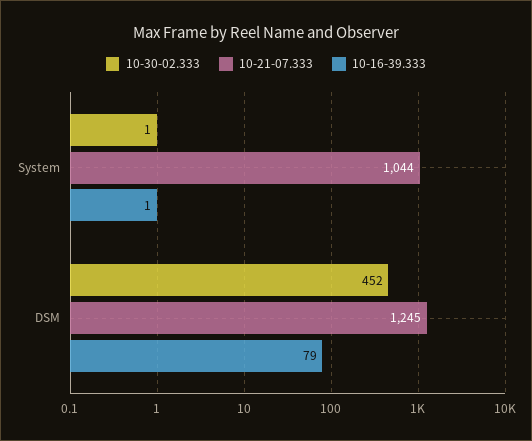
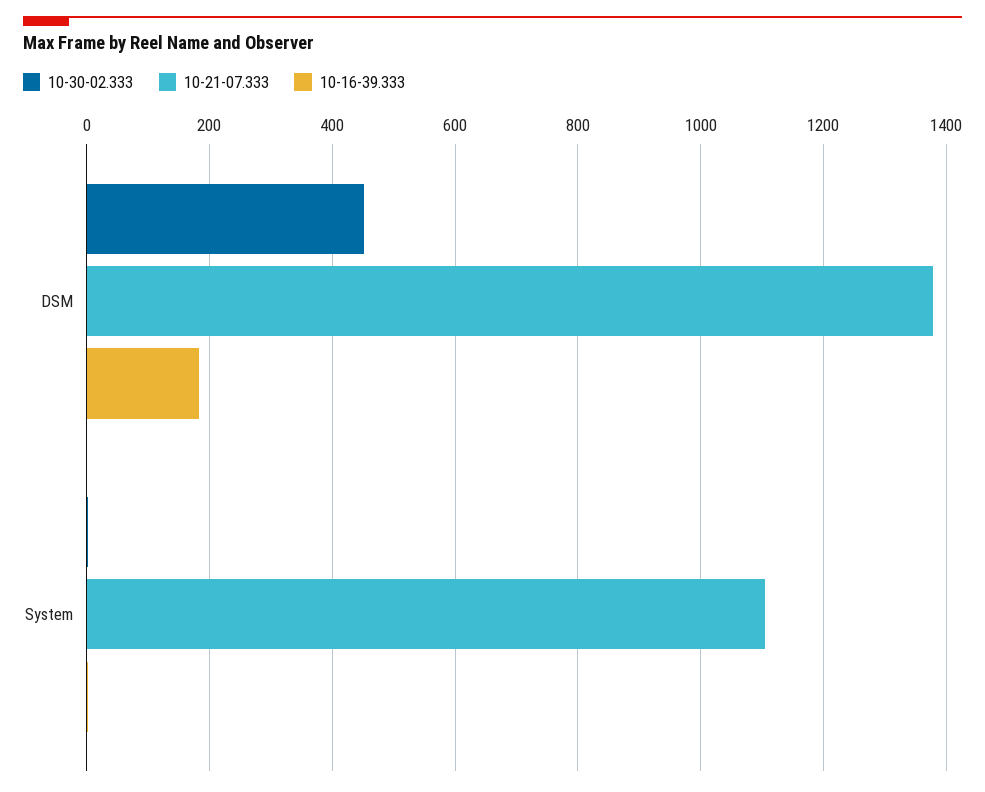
10-21-07.333, System: 1044 -> 1100
10-21-07.333, DSM: 1245 -> 1380
10-16-39.333, DSM: 79 -> 180

